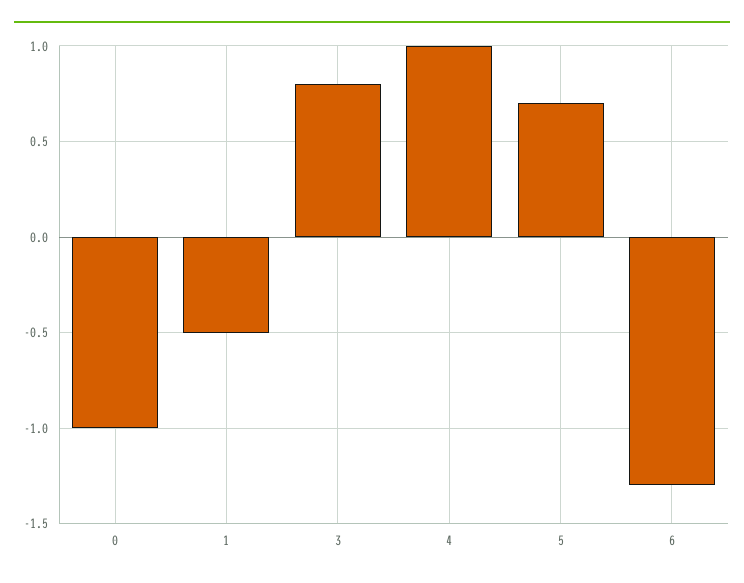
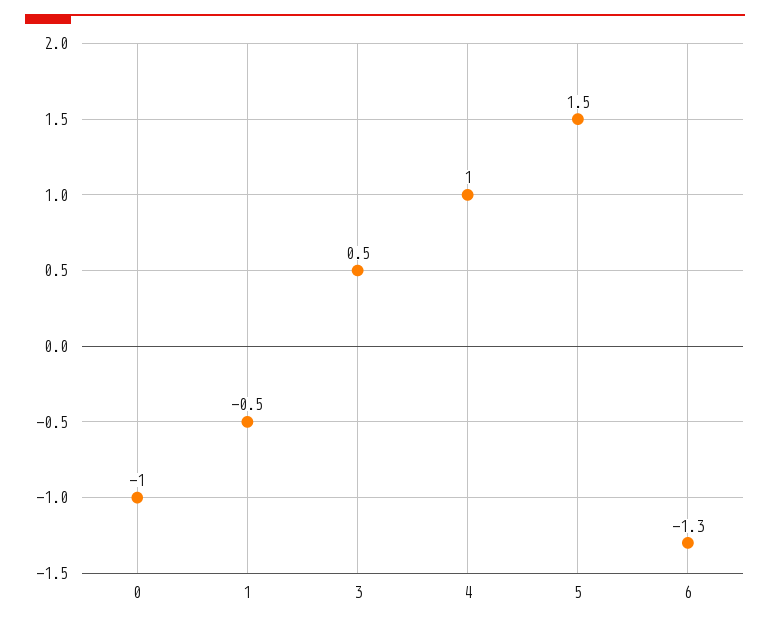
3: 0.8 -> 0.5
5: 0.7 -> 1.5

